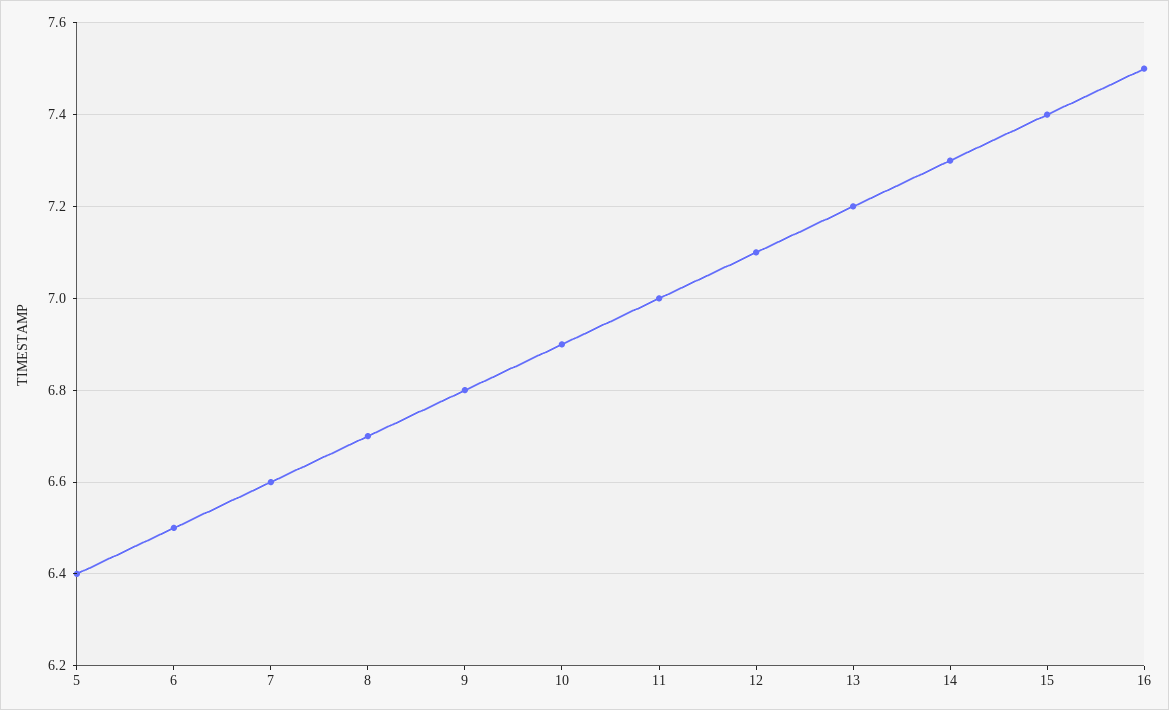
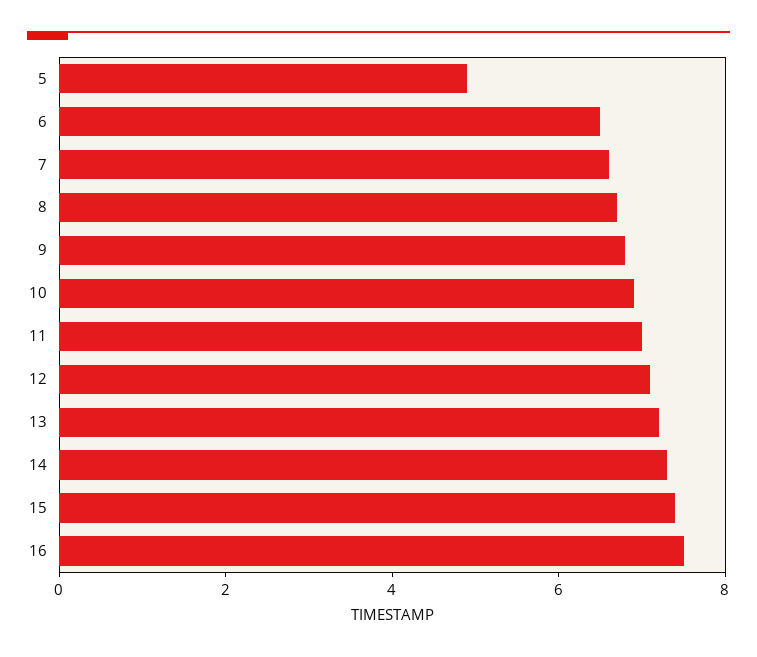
5: 6.4 -> 5

